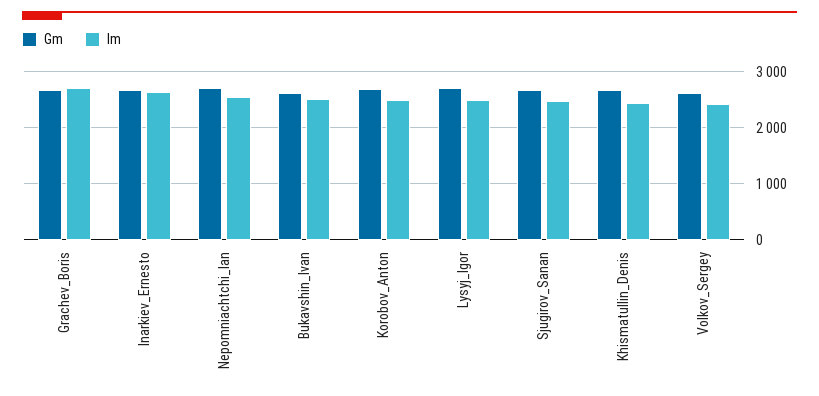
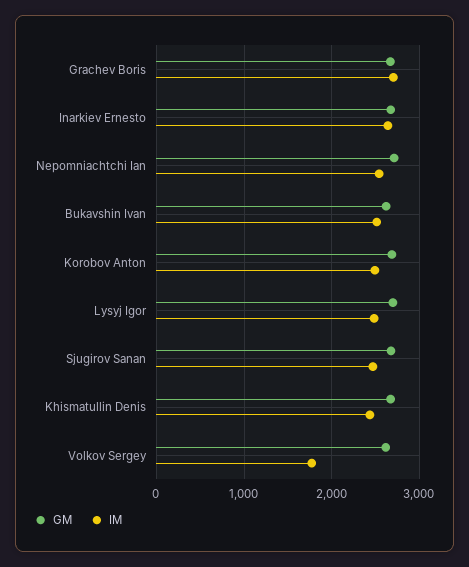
Im, Volkov_Sergey: 2400 -> 1800

